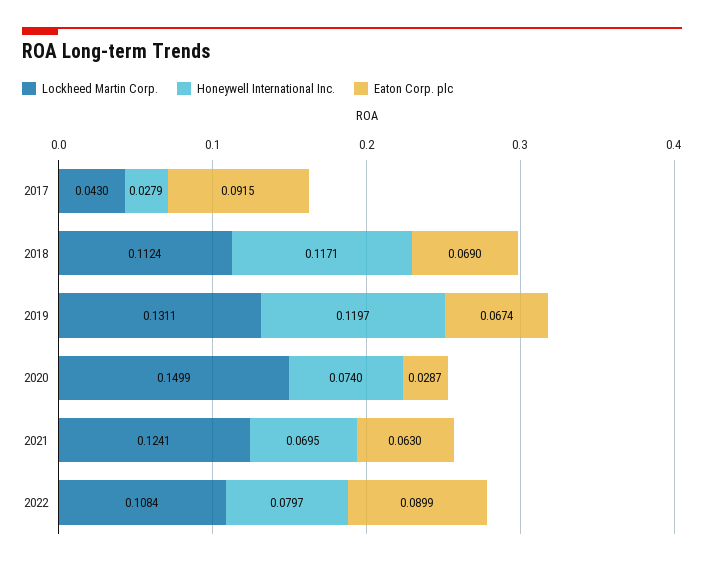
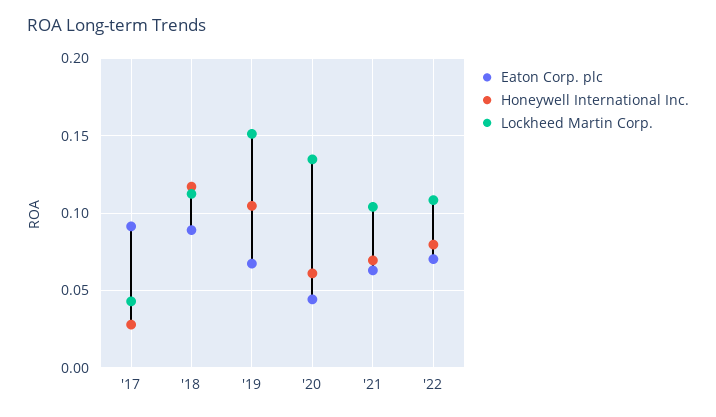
Eaton Corp. plc, 2018: 0.069 -> 0.09
Lockheed Martin Corp., 2019: 0.1311 -> 0.15
Honeywell International Inc., 2019: 0.1197 -> 0.105
Lockheed Martin Corp., 2020: 0.1499 -> 0.135
Honeywell International Inc., 2020: 0.074 -> 0.06
Eaton Corp. plc, 2020: 0.0287 -> 0.045
Lockheed Martin Corp., 2021: 0.1241 -> 0.105
Eaton Corp. plc, 2022: 0.0899 -> 0.07

